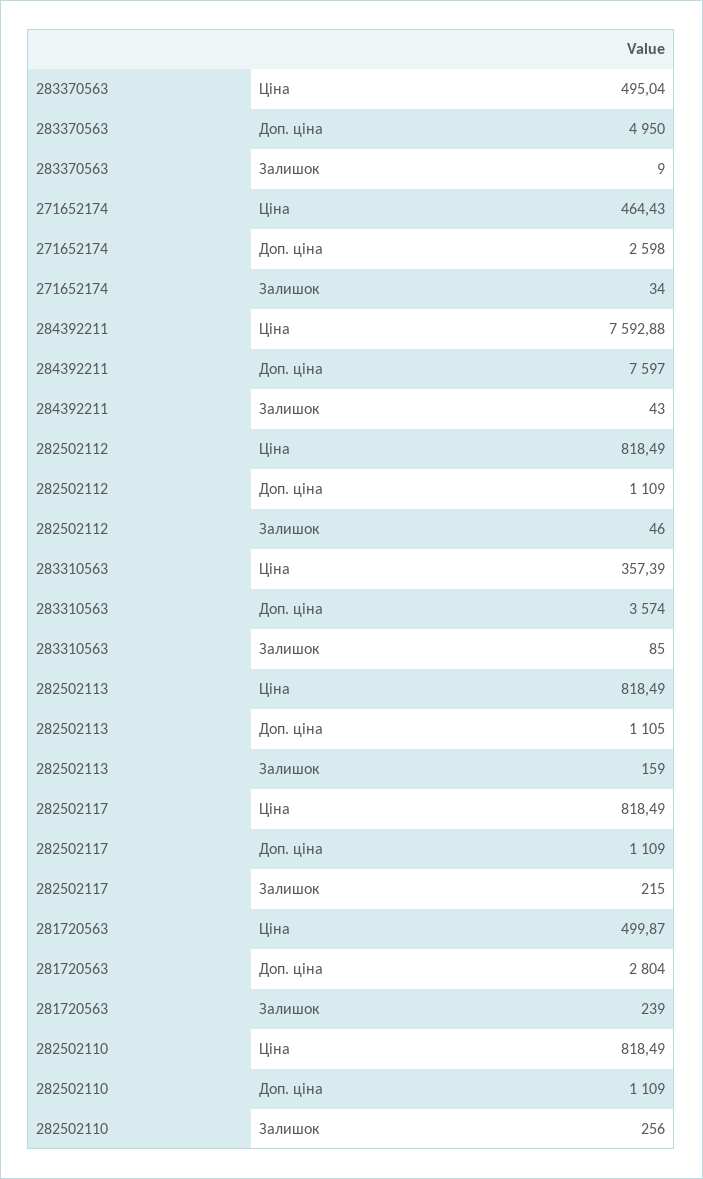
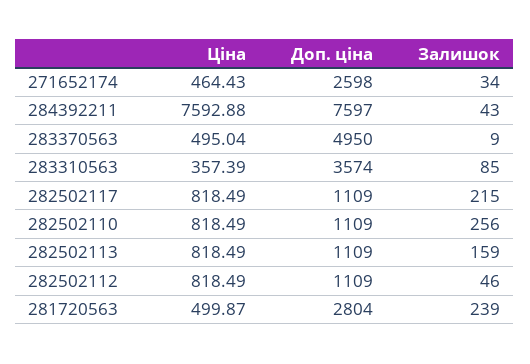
282502113, Доп. ціна: 1105 -> 1109

